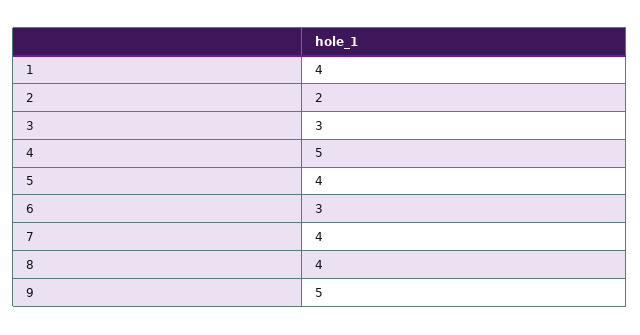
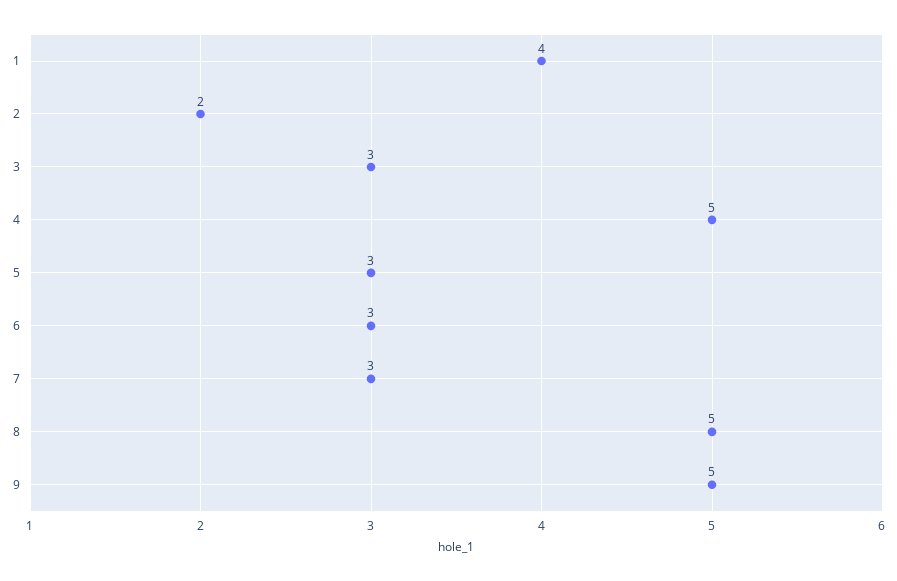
5: 4 -> 3
7: 4 -> 3
8: 4 -> 5

